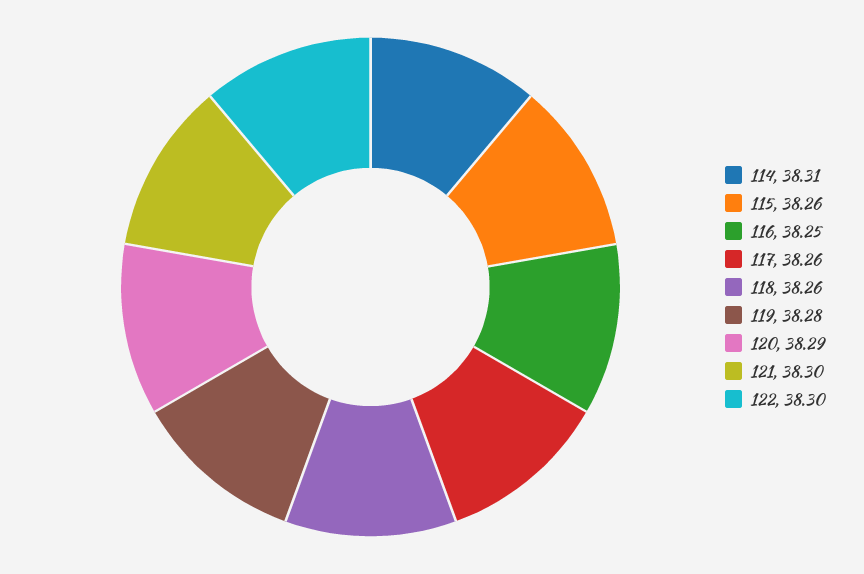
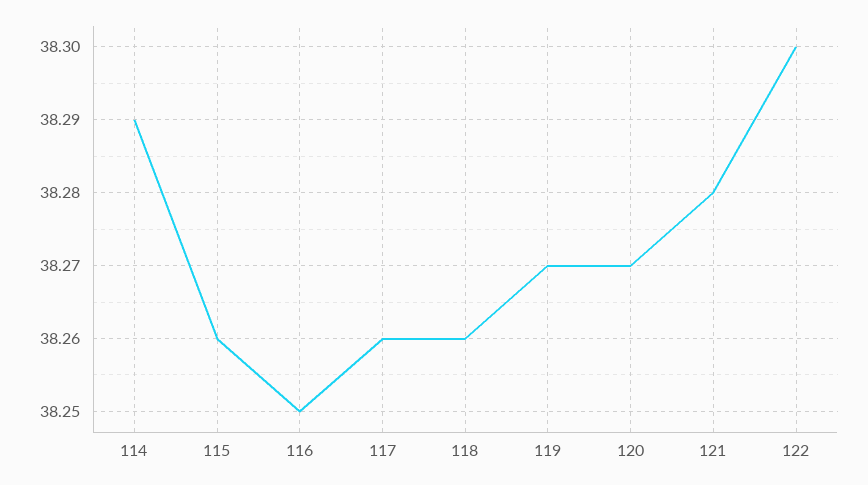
114: 38.31 -> 38.29
119: 38.28 -> 38.27
120: 38.29 -> 38.27
121: 38.3 -> 38.28

